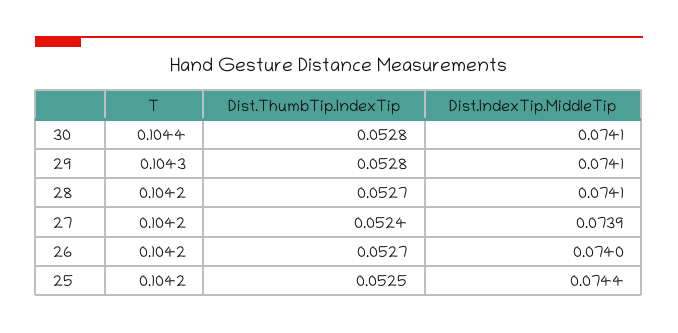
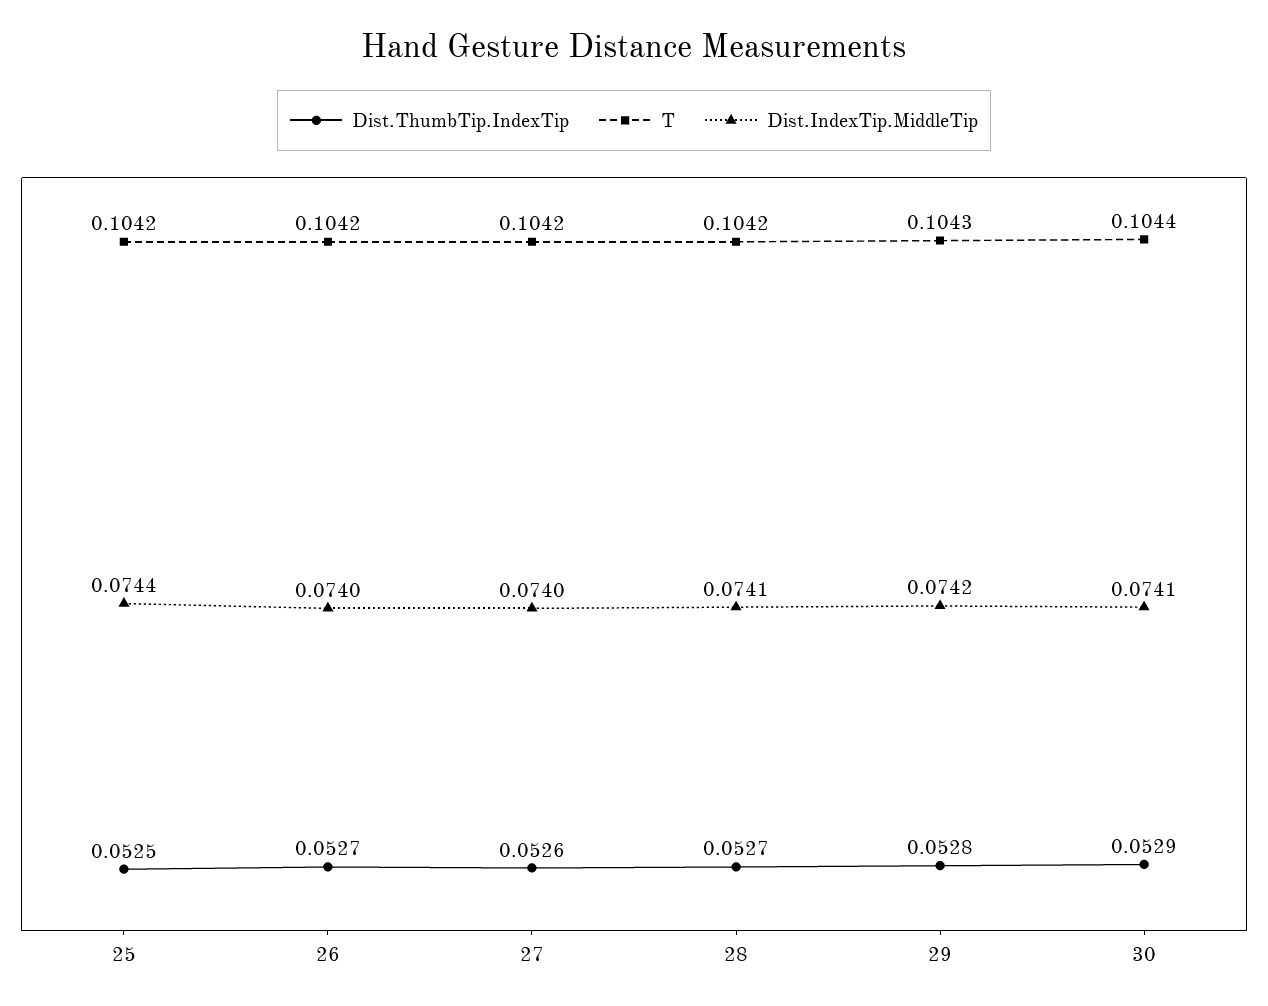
Dist.ThumbTip.IndexTip, 30: 0.0528 -> 0.0529
Dist.IndexTip.MiddleTip, 29: 0.0741 -> 0.0742
Dist.ThumbTip.IndexTip, 27: 0.0524 -> 0.0526
Dist.IndexTip.MiddleTip, 27: 0.0739 -> 0.074

